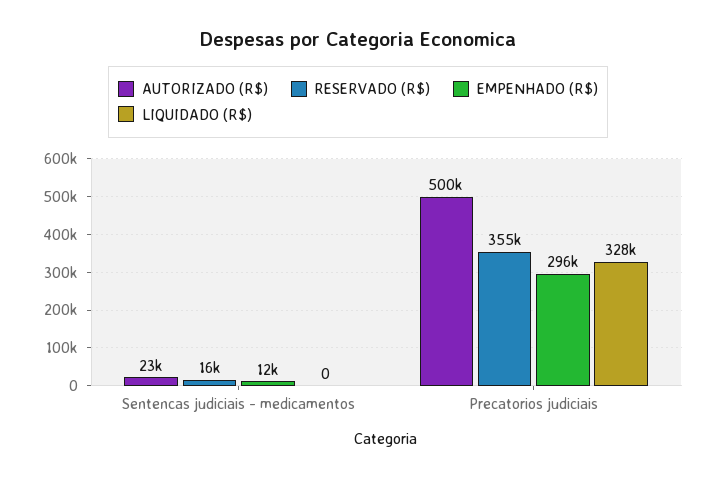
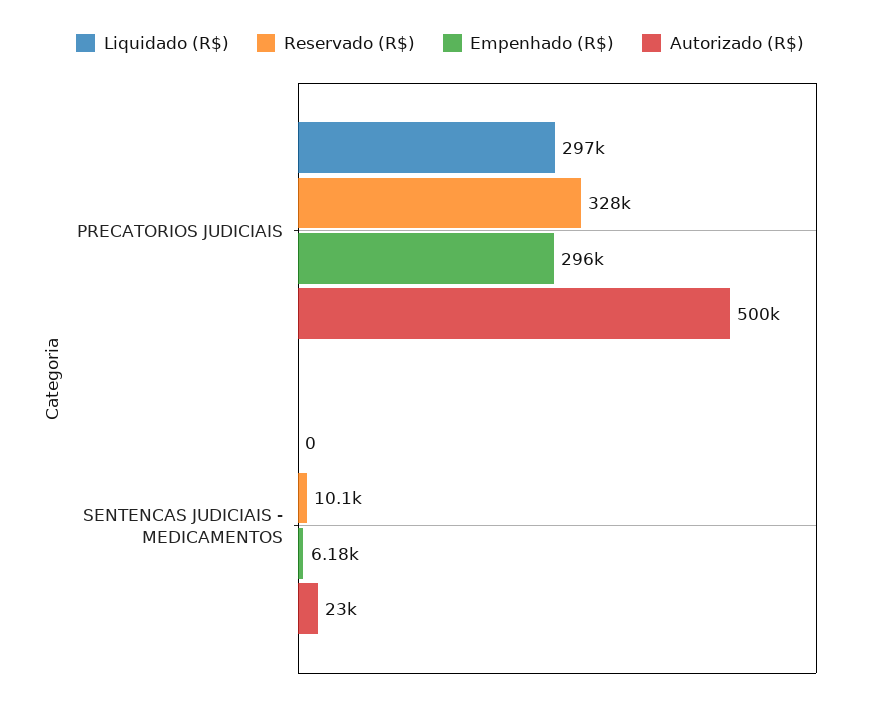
RESERVADO (R$), Sentencas judiciais - medicamentos: 16000 -> 10100
EMPENHADO (R$), Sentencas judiciais - medicamentos: 12000 -> 6180
RESERVADO (R$), Precatorios judiciais: 355000 -> 328000
LIQUIDADO (R$), Precatorios judiciais: 328000 -> 297000

